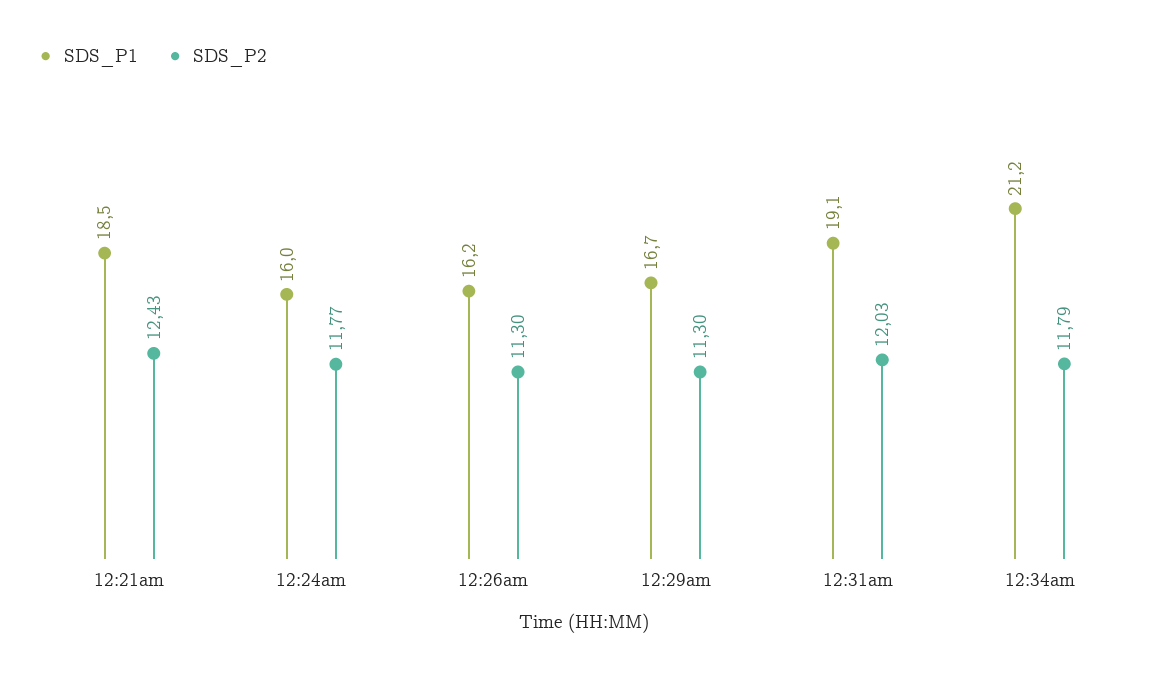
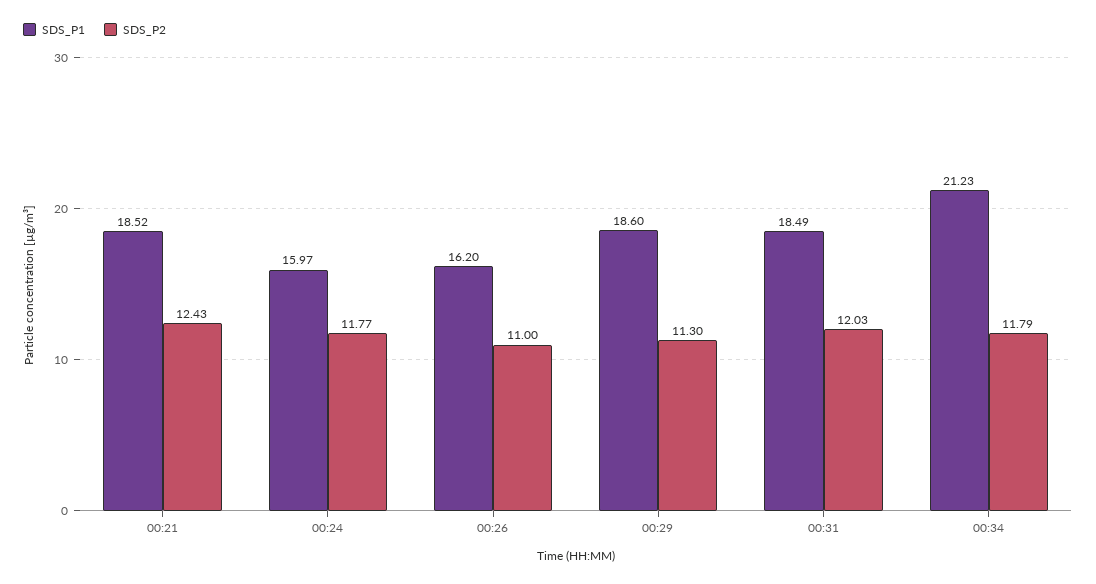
SDS_P2, 12:26am: 11.3 -> 11
SDS_P1, 12:29am: 16.7 -> 18.6
SDS_P1, 12:31am: 19.1 -> 18.49

